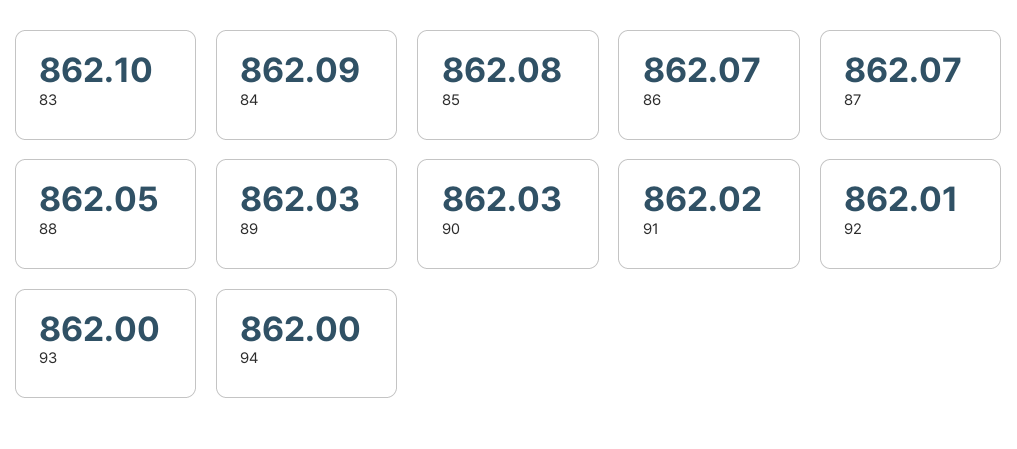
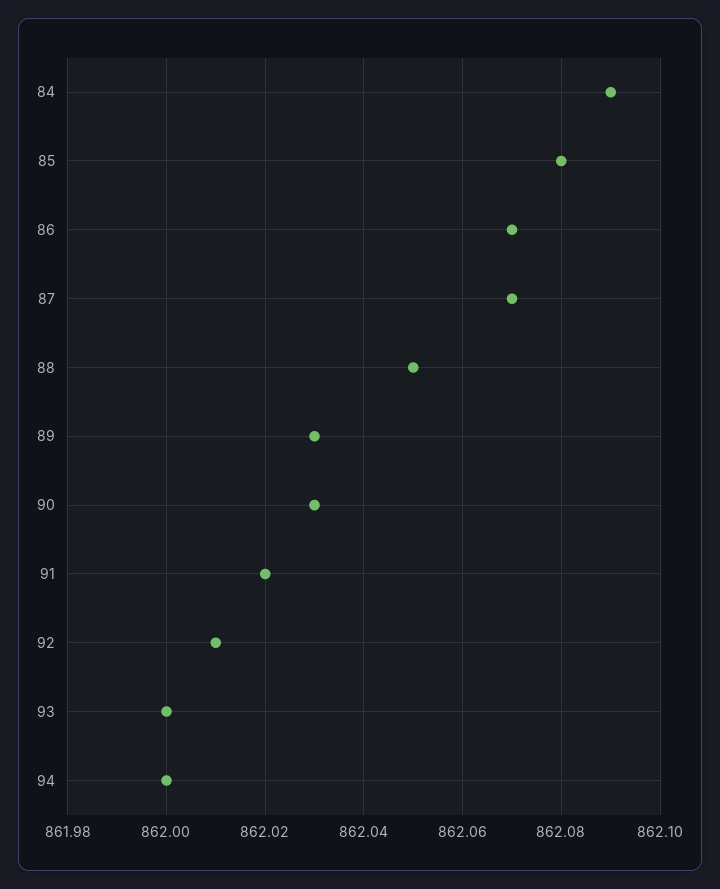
83: 862.1 -> none

